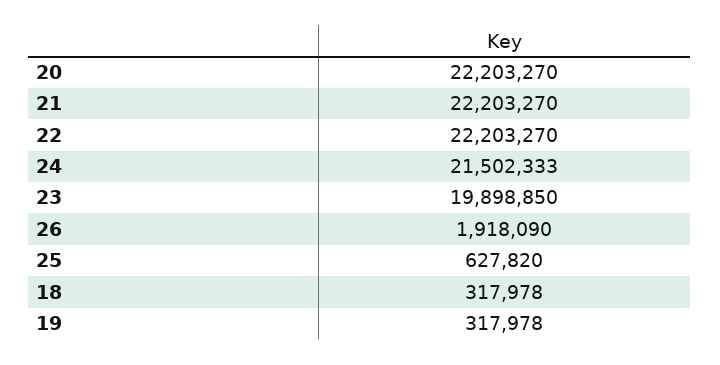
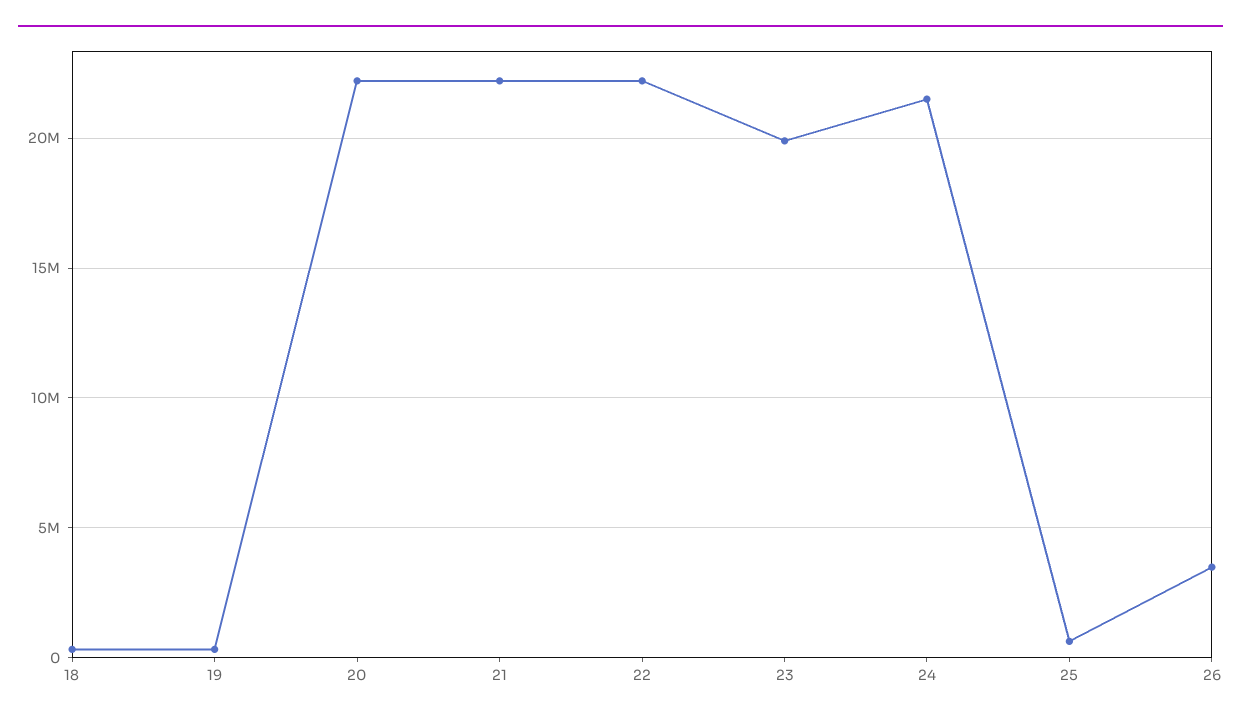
26: 1918090 -> 3500000

